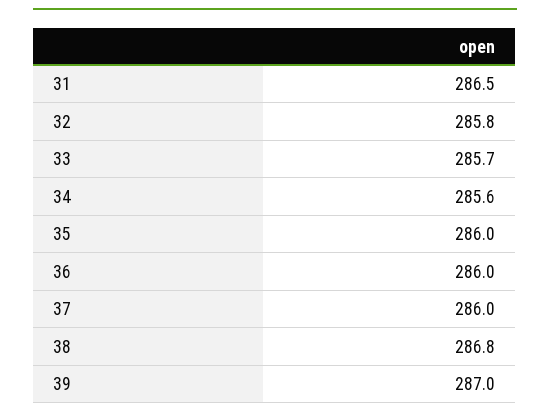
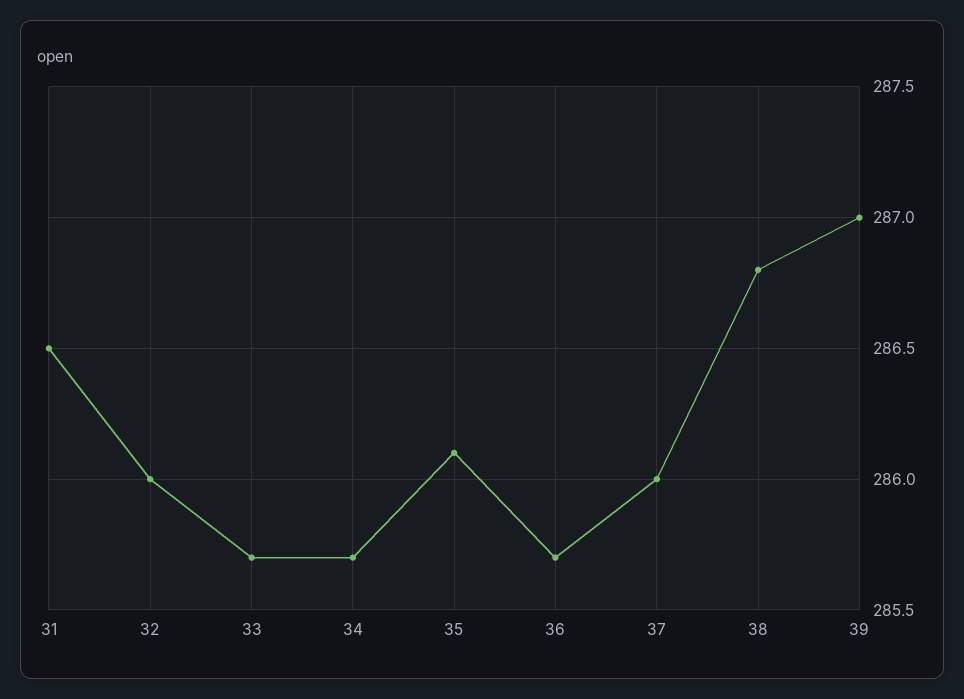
32: 285.8 -> 286
34: 285.6 -> 285.7
35: 286 -> 286.1
36: 286 -> 285.7

